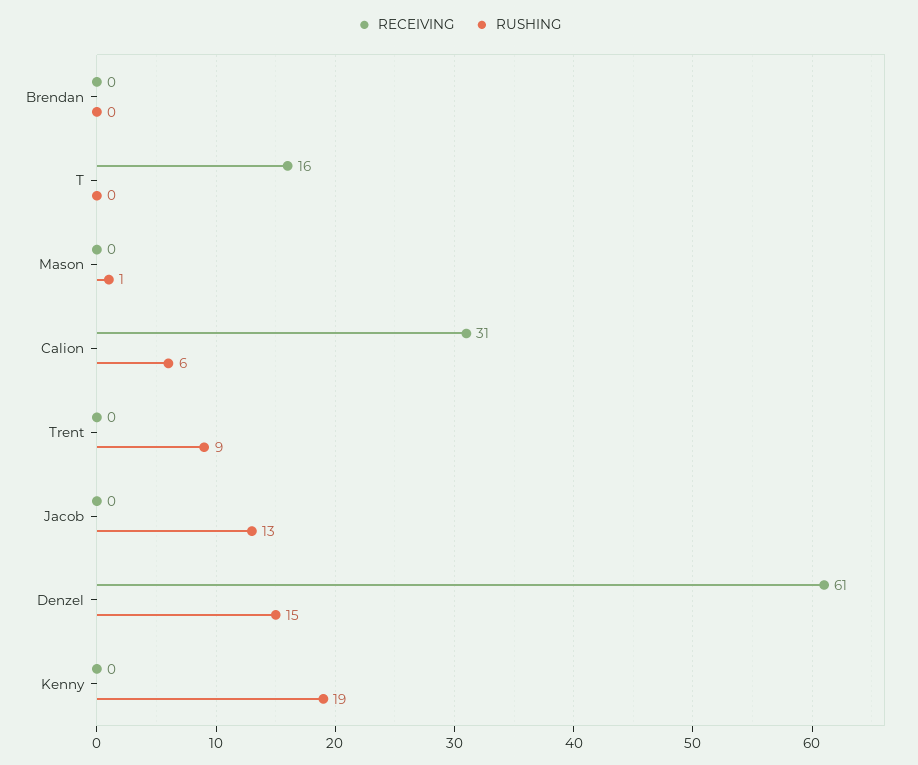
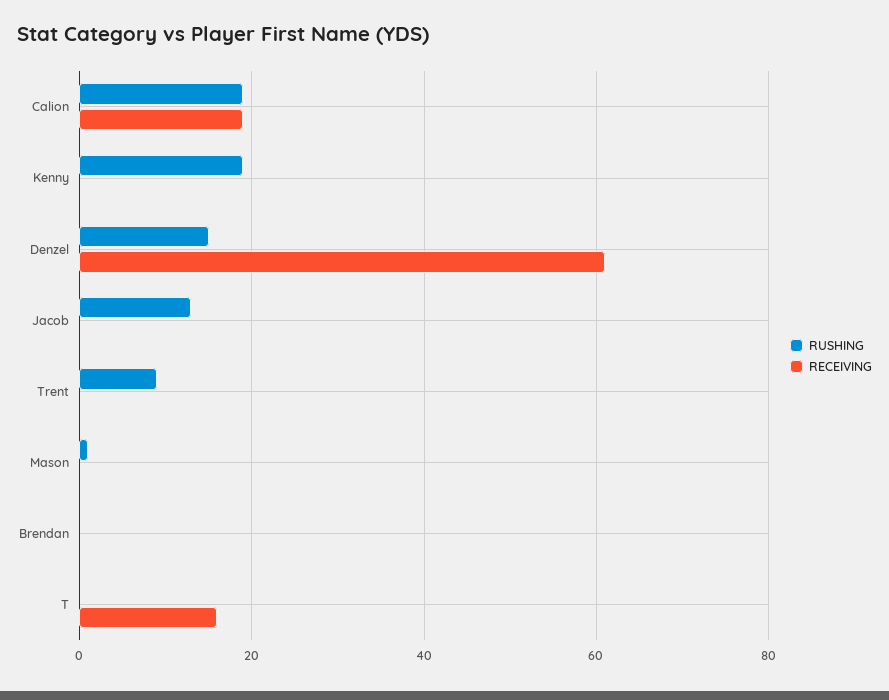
RECEIVING, Calion: 31 -> 20
RUSHING, Calion: 6 -> 20

